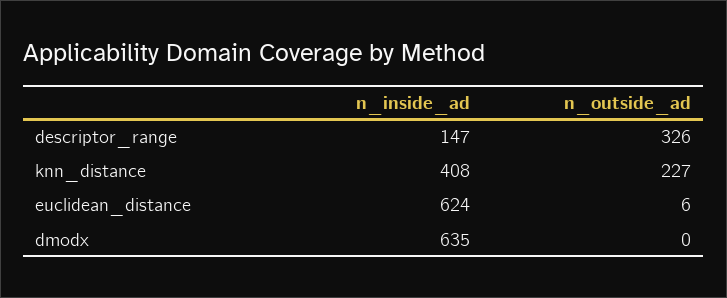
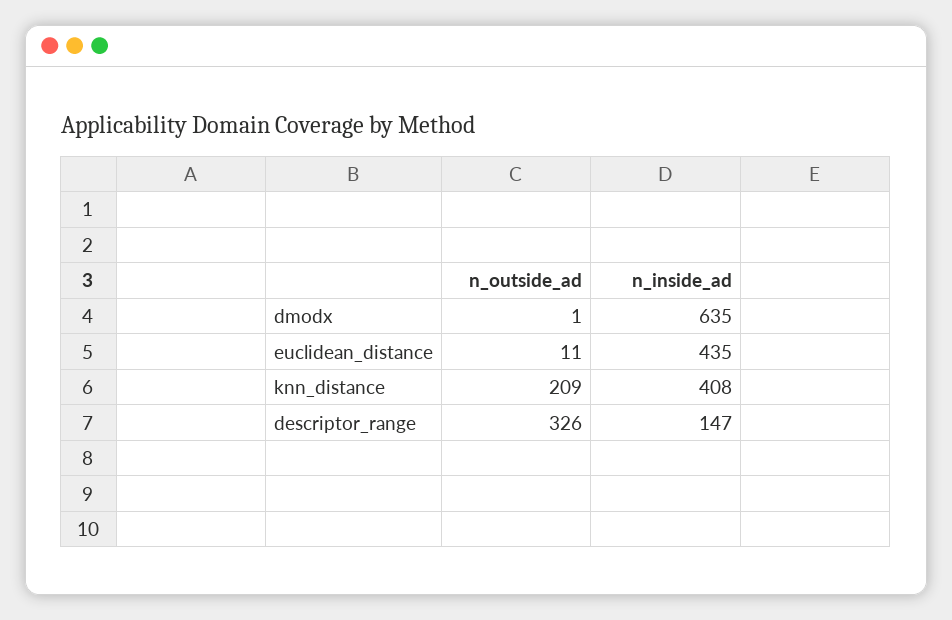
n_outside_ad, knn_distance: 227 -> 209
n_inside_ad, euclidean_distance: 624 -> 435
n_outside_ad, euclidean_distance: 6 -> 11
n_outside_ad, dmodx: 0 -> 1

